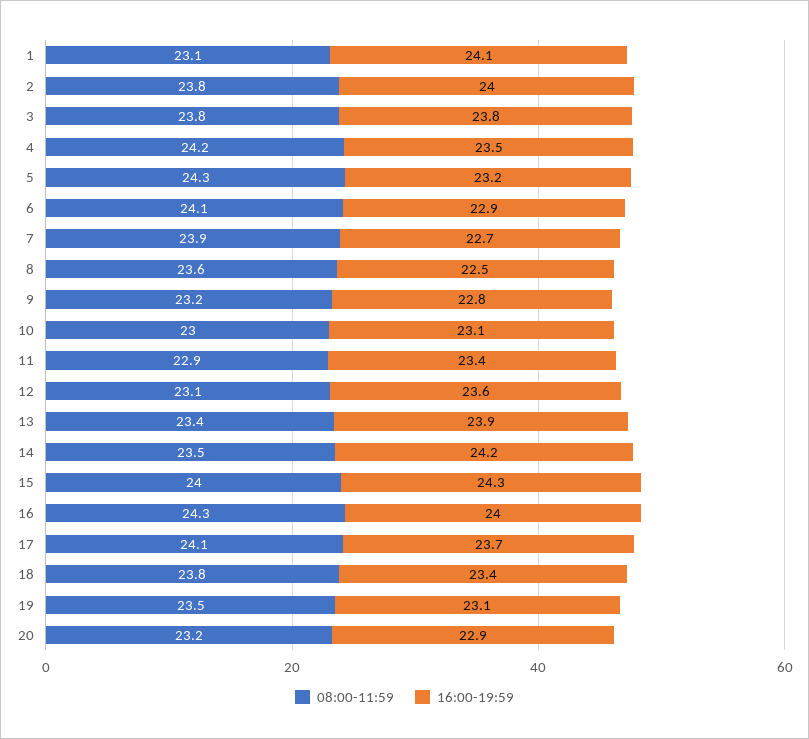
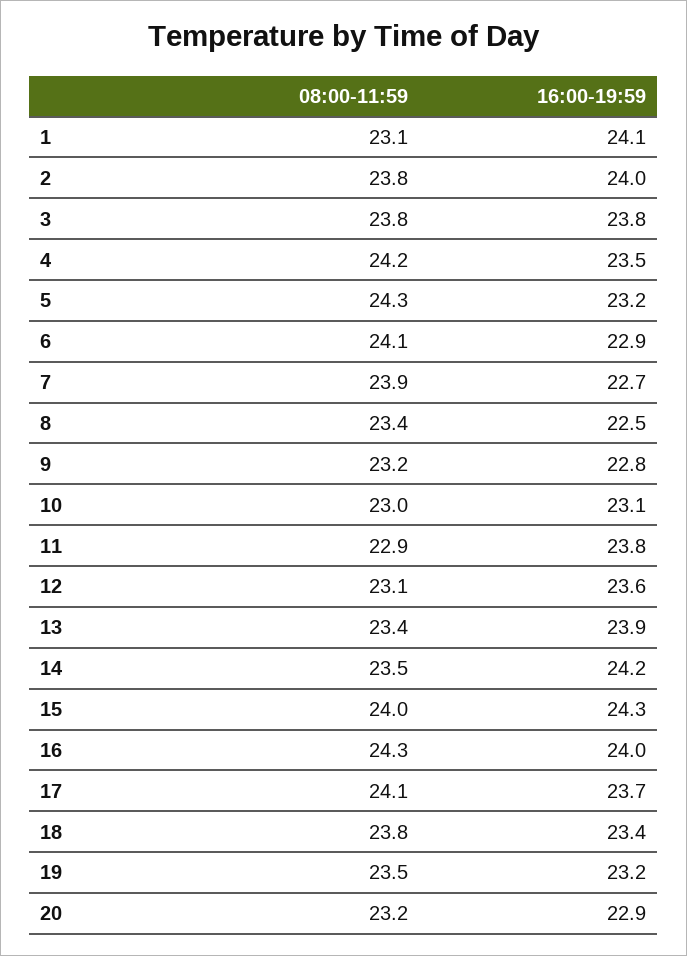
08:00-11:59, 8: 23.6 -> 23.4
16:00-19:59, 11: 23.4 -> 23.8
16:00-19:59, 19: 23.1 -> 23.2

